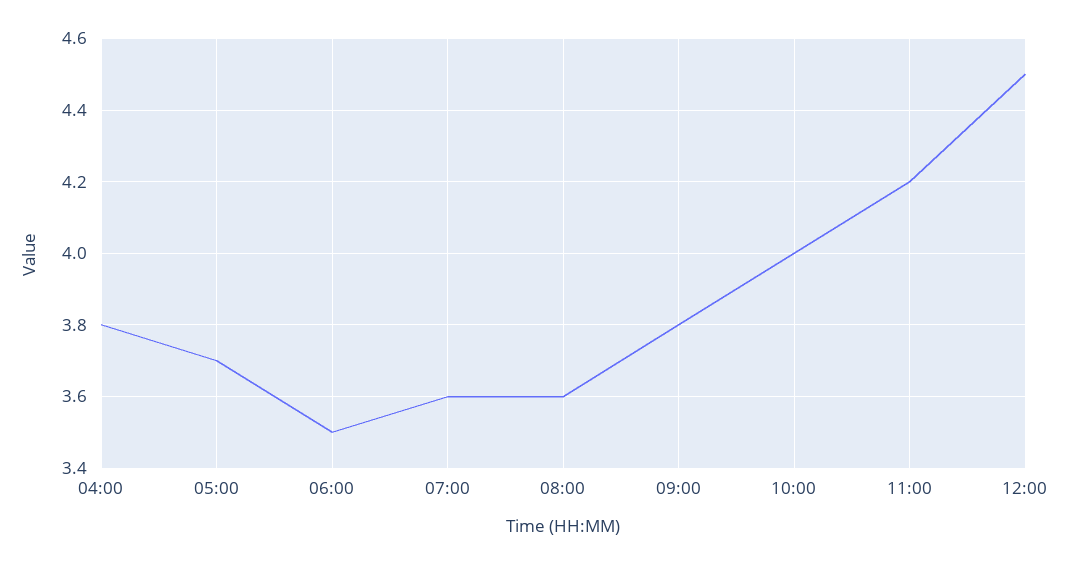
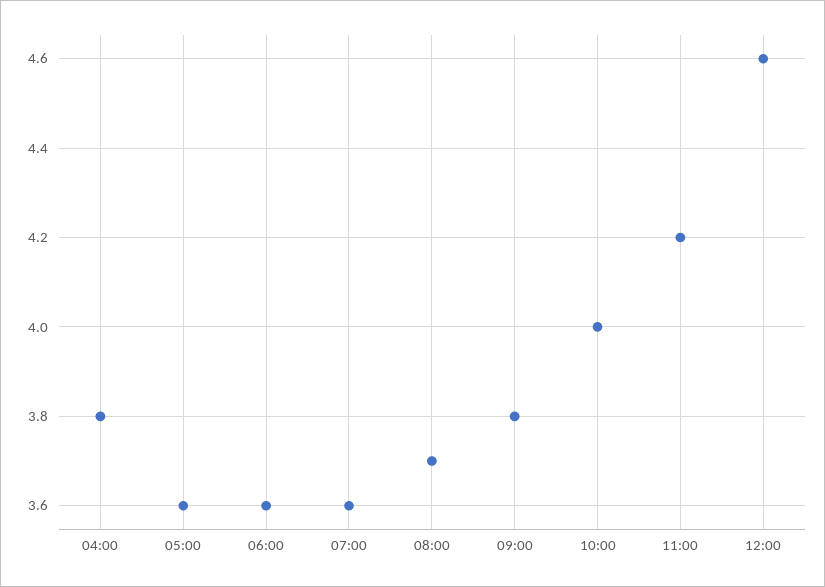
05:00: 3.7 -> 3.6
06:00: 3.5 -> 3.6
08:00: 3.6 -> 3.7
12:00: 4.5 -> 4.6

